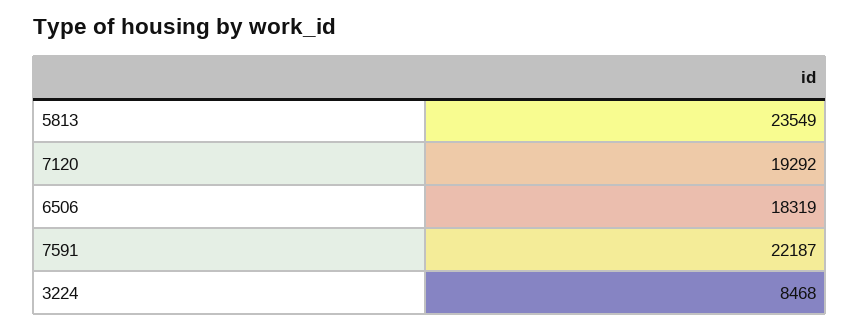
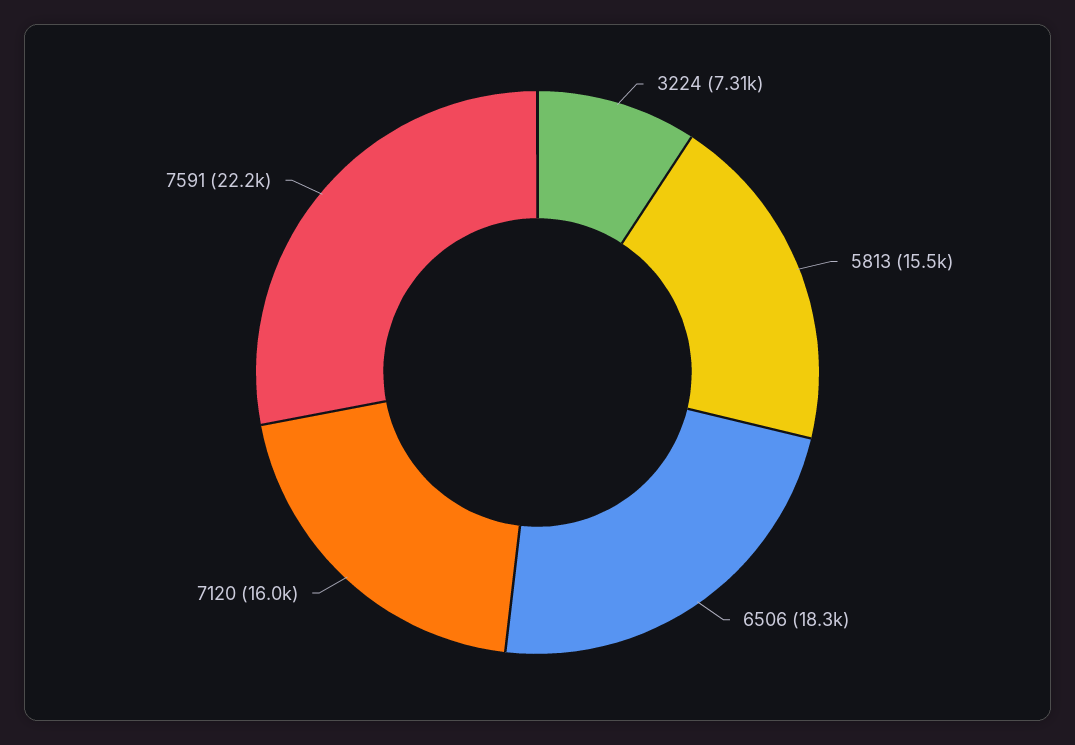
5813: 23549 -> 15500
7120: 19292 -> 16000
3224: 8468 -> 7310

